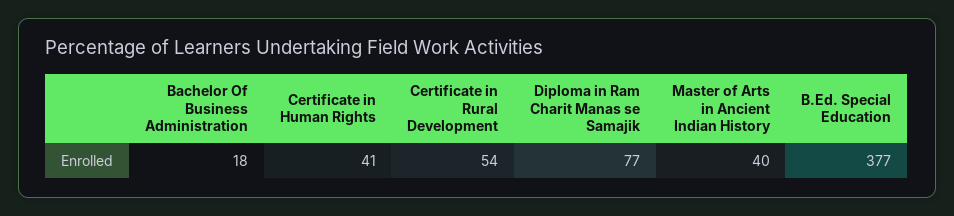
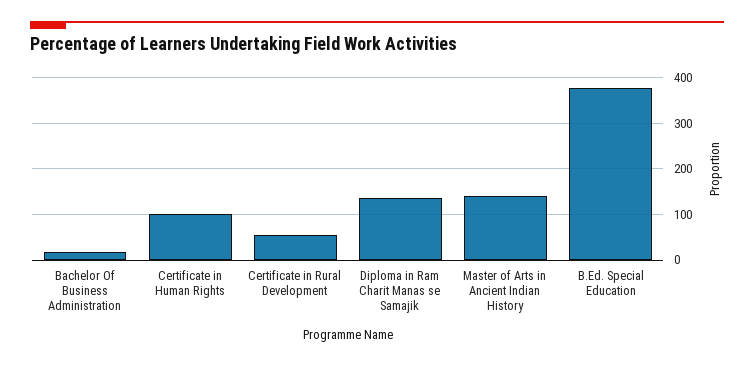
Certificate in Human Rights: 41 -> 100
Diploma in Ram Charit Manas se Samajik: 77 -> 140
Master of Arts in Ancient Indian History: 40 -> 140

